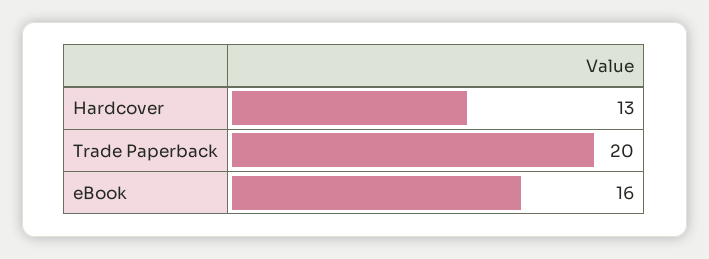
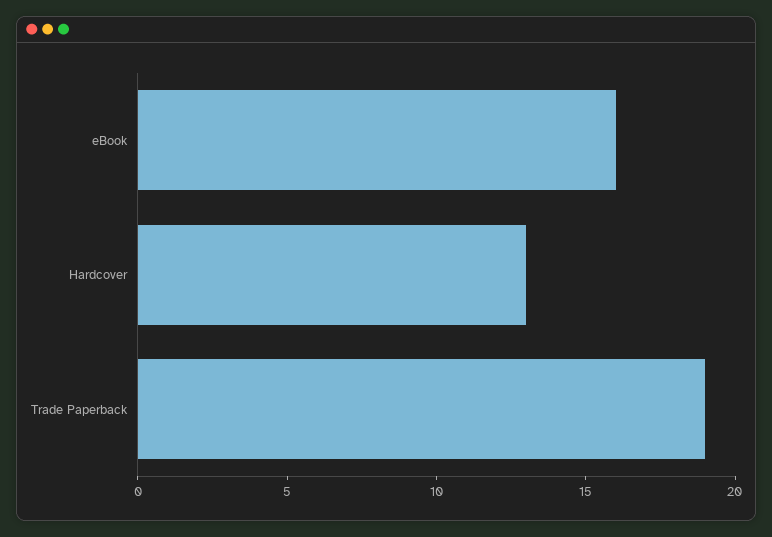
Trade Paperback: 20 -> 19

